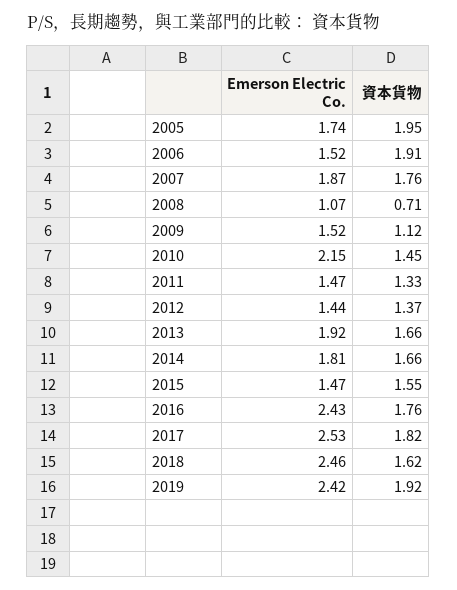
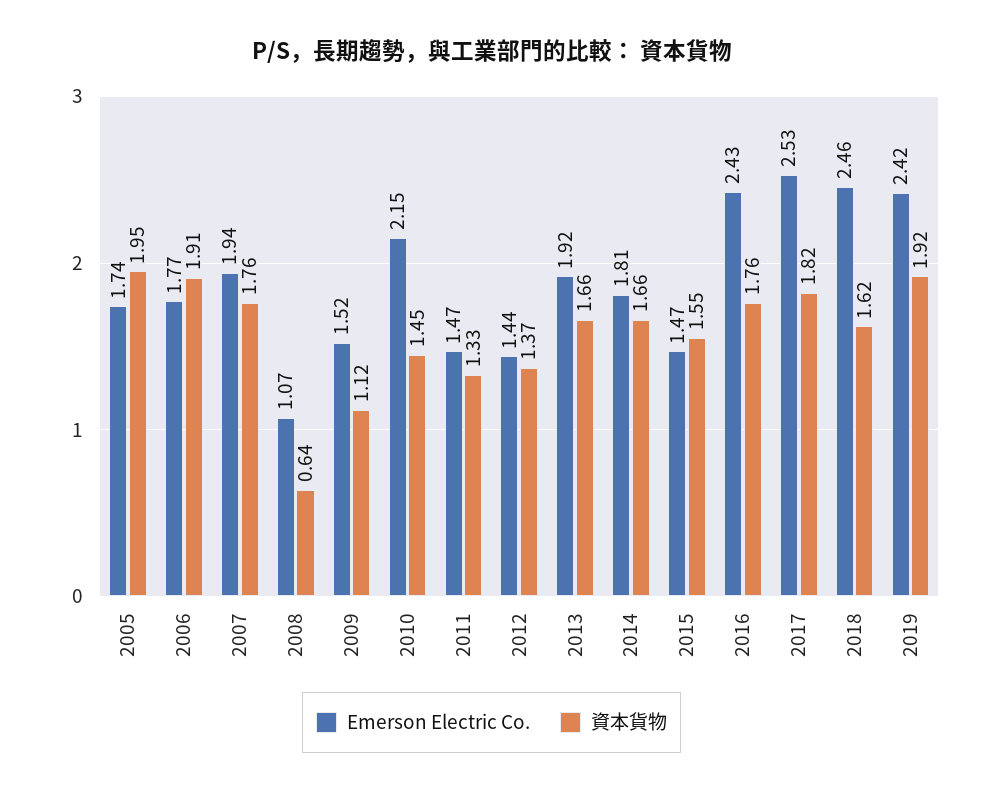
Emerson Electric Co., 2006: 1.52 -> 1.77
Emerson Electric Co., 2007: 1.87 -> 1.94
資本貨物, 2008: 0.71 -> 0.64

